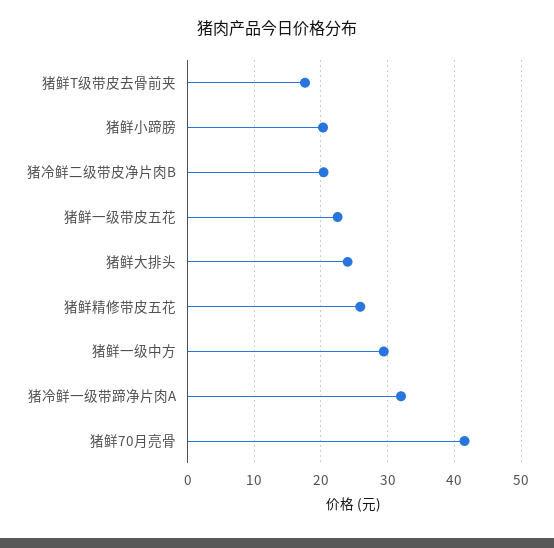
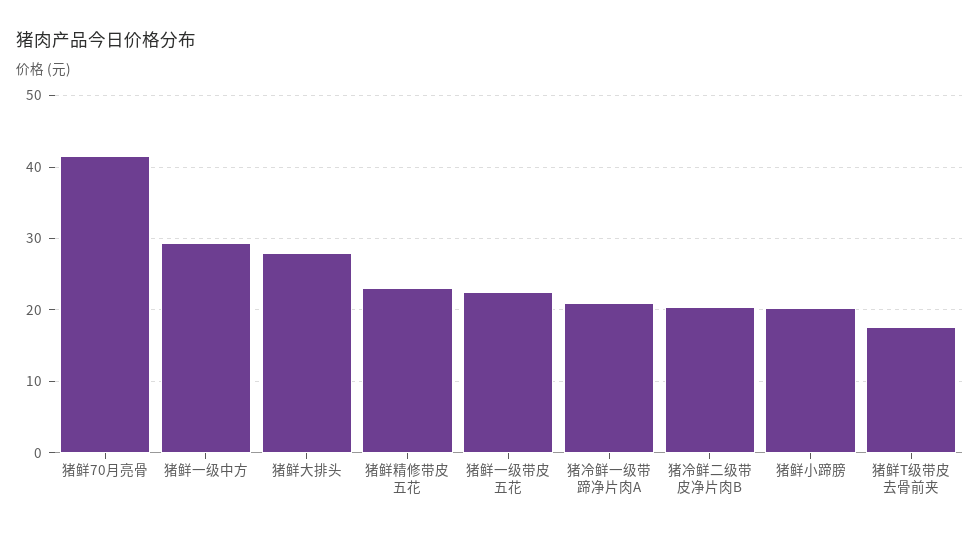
猪鲜大排头: 24 -> 28
猪鲜精修带皮五花: 26 -> 23
猪冷鲜一级带蹄净片肉A: 32 -> 21

